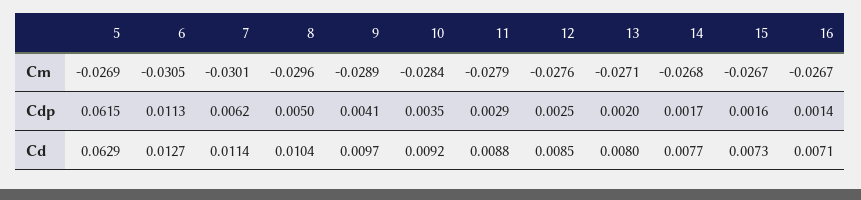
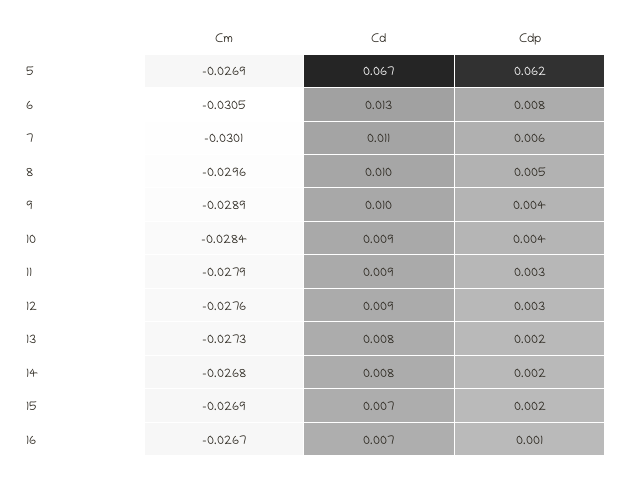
13, Cm: -0.0271 -> -0.0273
15, Cm: -0.0267 -> -0.0269
6, Cdp: 0.0113 -> 0.008
5, Cd: 0.0629 -> 0.067

